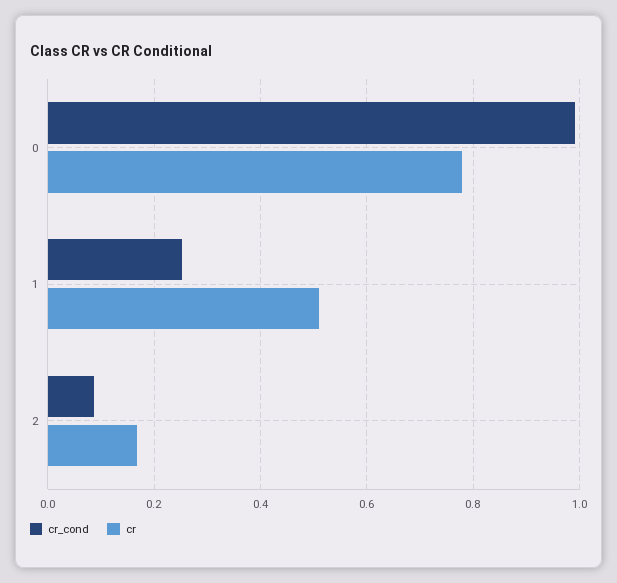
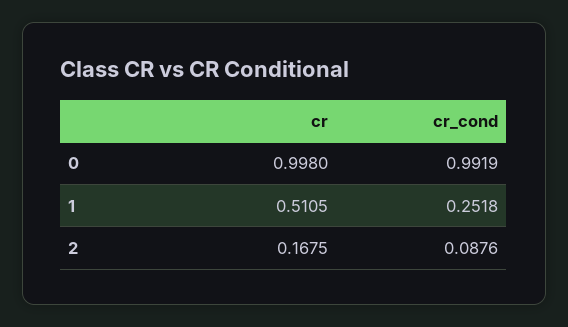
cr, 0: 0.78 -> 0.998

